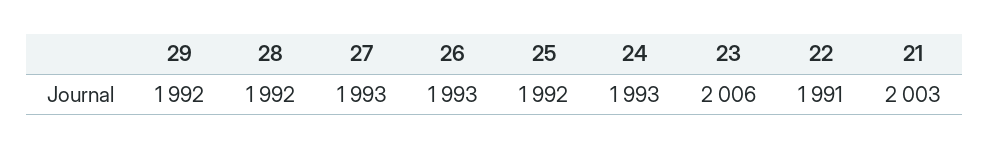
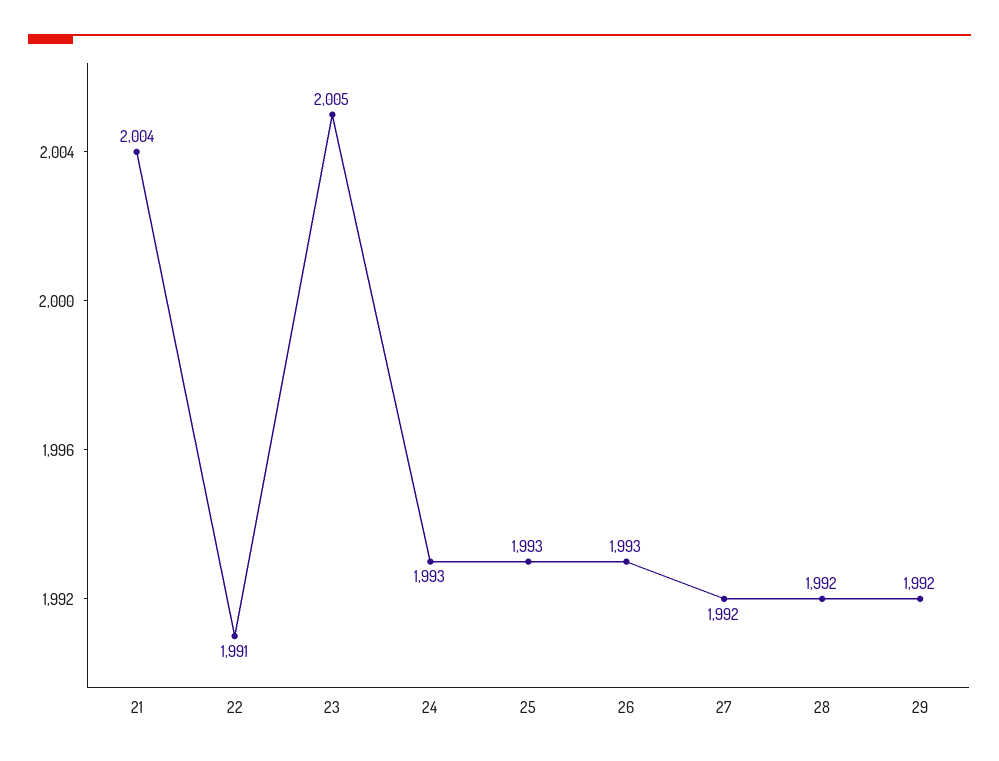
27: 1993 -> 1992
25: 1992 -> 1993
23: 2006 -> 2005
21: 2003 -> 2004

